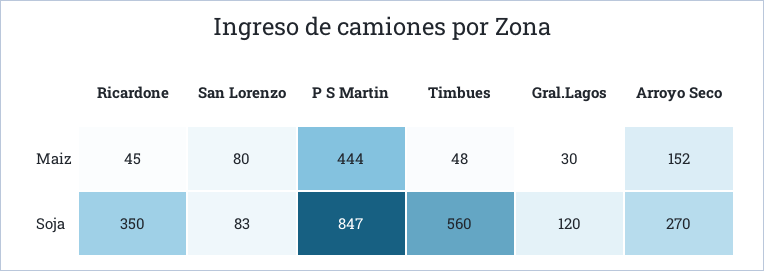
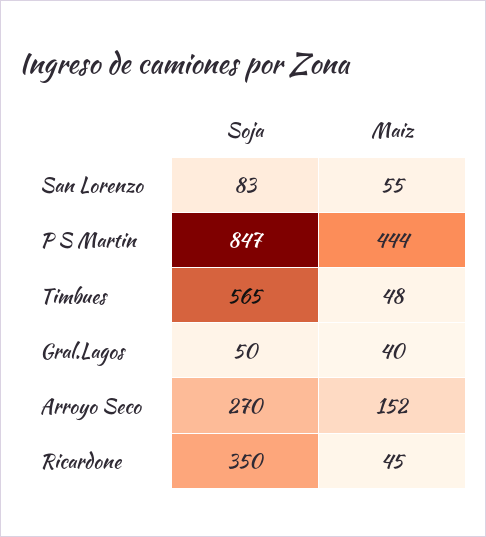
San Lorenzo, Maiz: 80 -> 55
Gral.Lagos, Maiz: 30 -> 40
Timbues, Soja: 560 -> 565
Gral.Lagos, Soja: 120 -> 50

